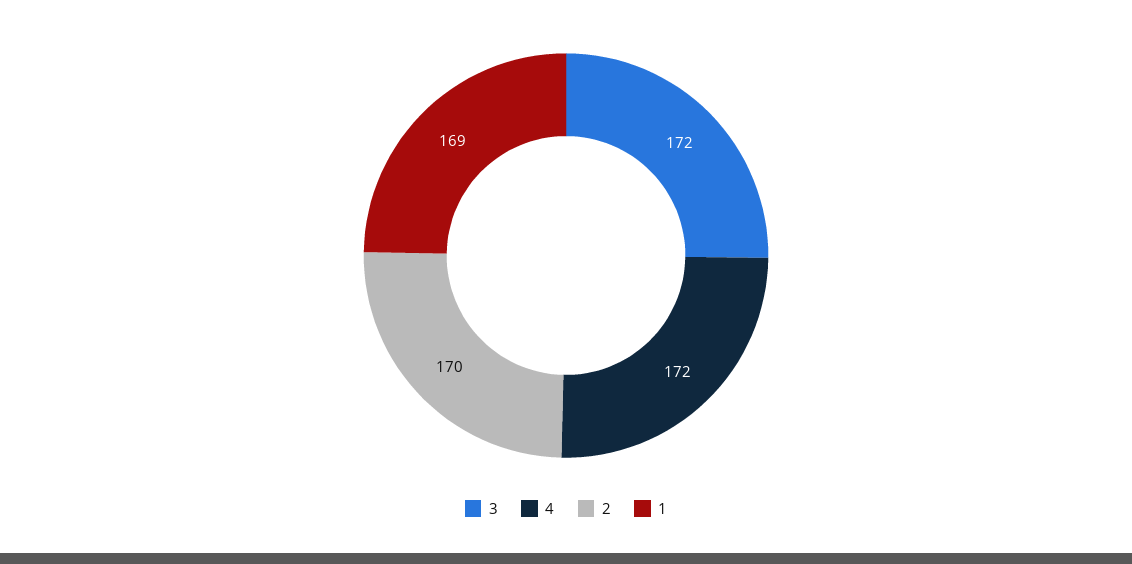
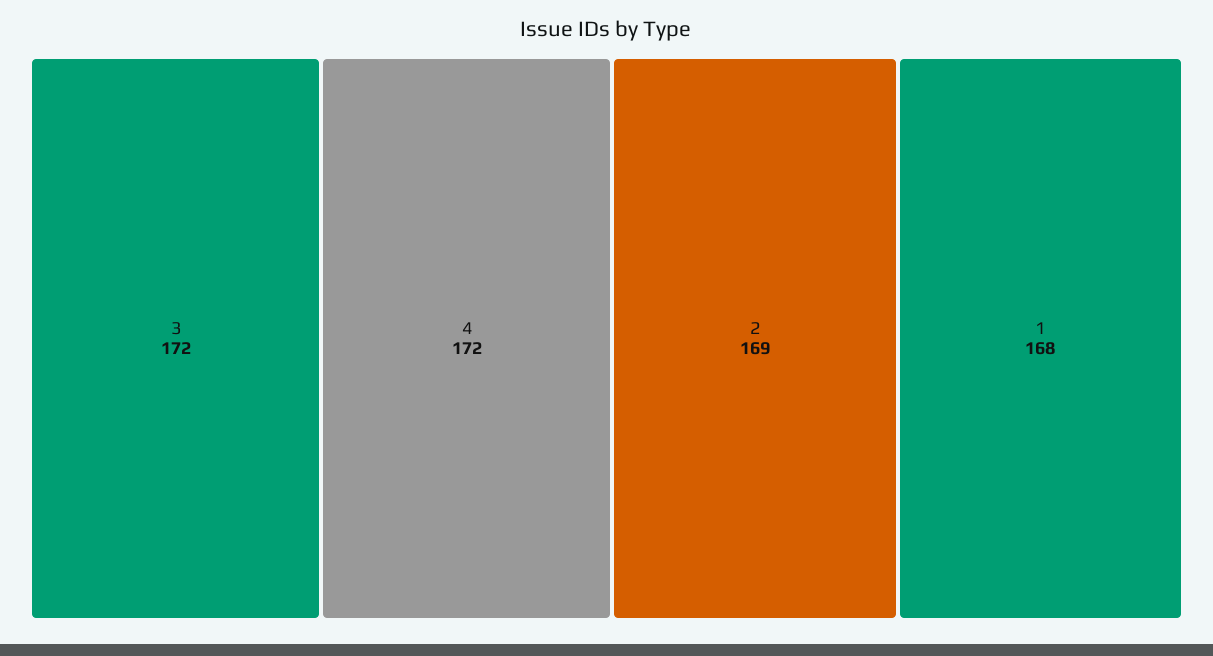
2: 170 -> 169
1: 169 -> 168

